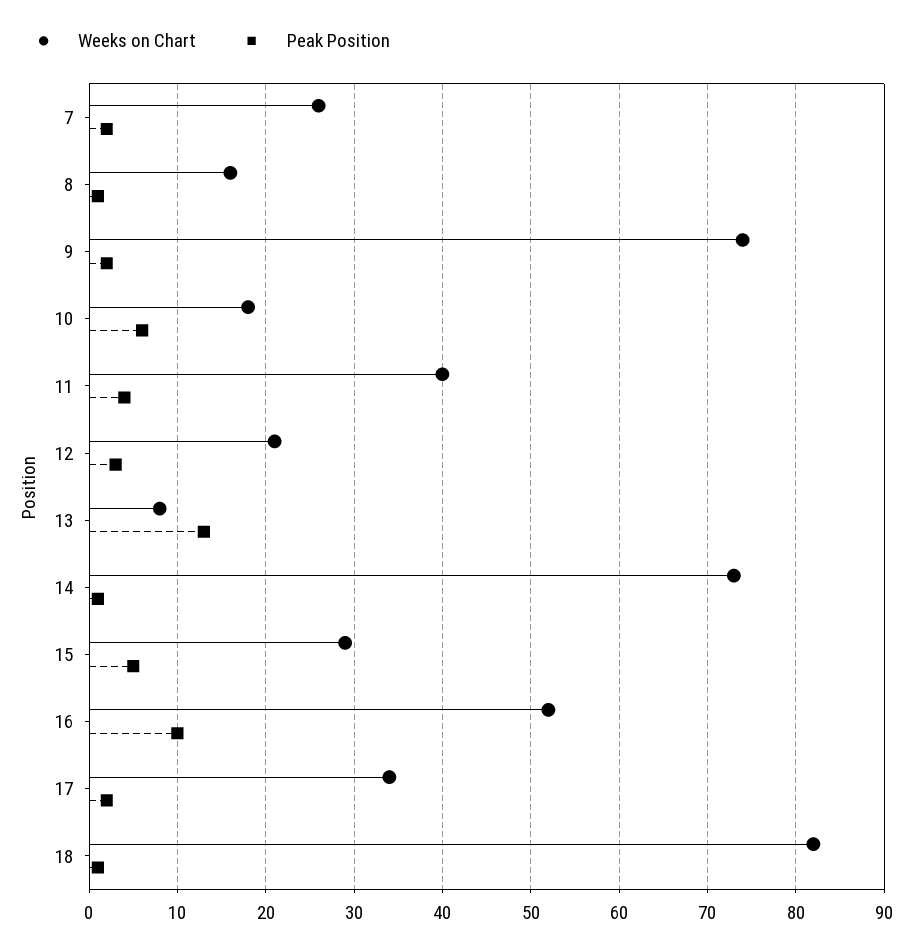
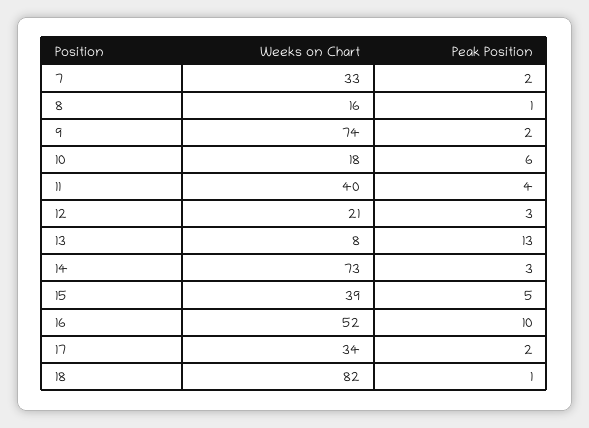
Weeks on Chart, 7: 26 -> 33
Peak Position, 14: 1 -> 3
Weeks on Chart, 15: 29 -> 39

